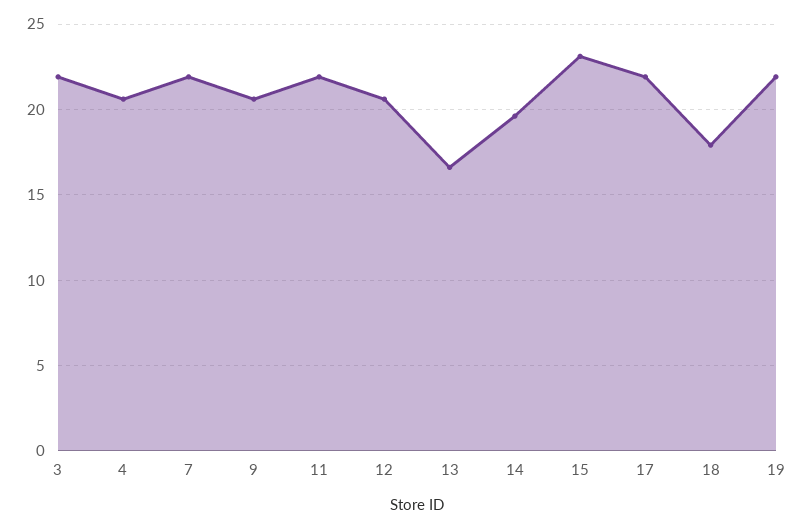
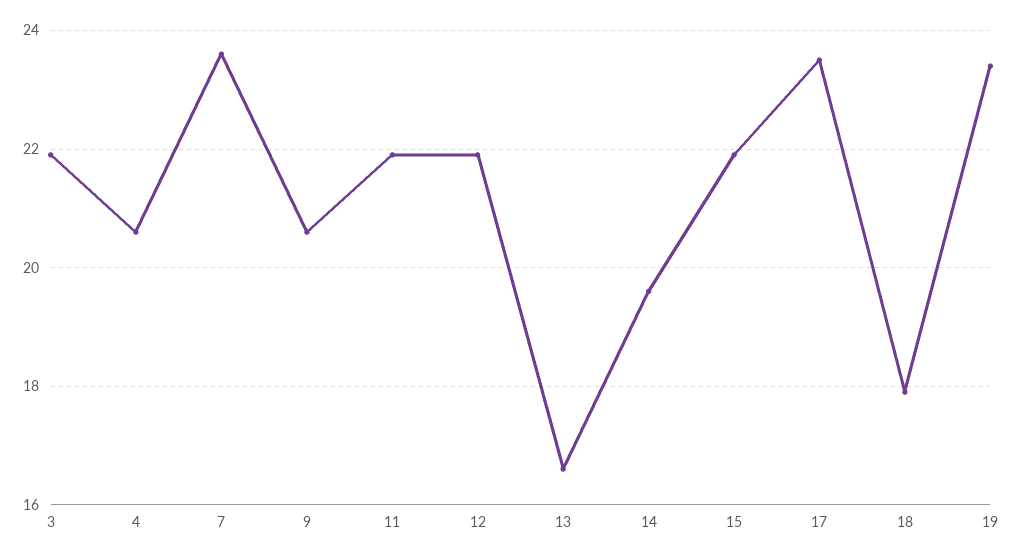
7: 22 -> 23.5
12: 20.5 -> 22
15: 23 -> 22
17: 22 -> 23.5
19: 22 -> 23.5

